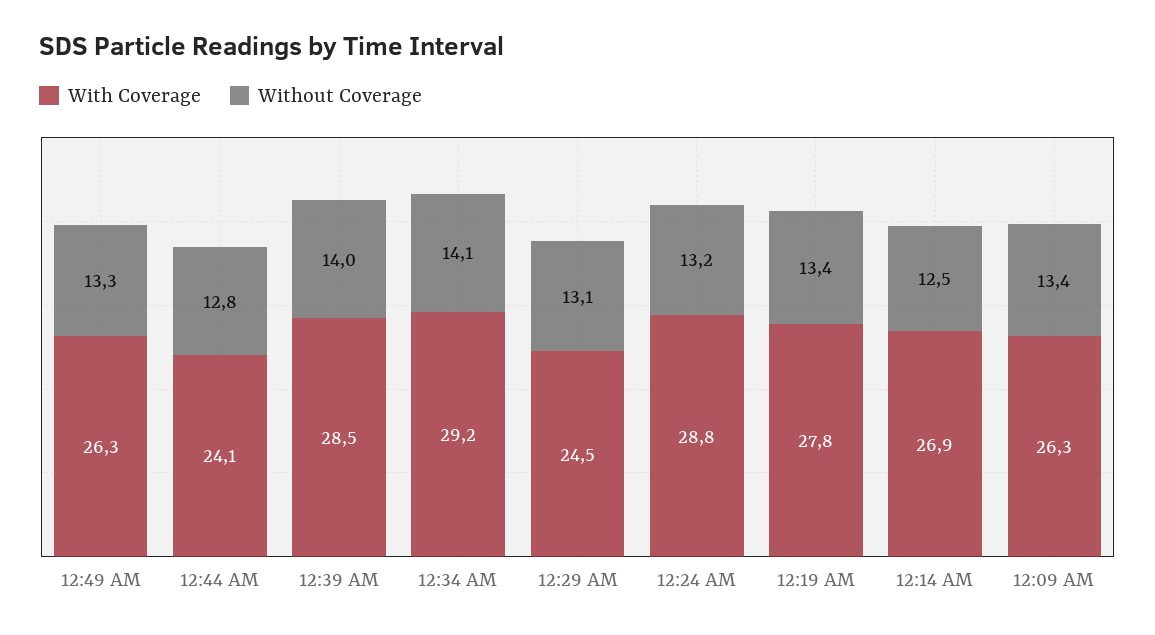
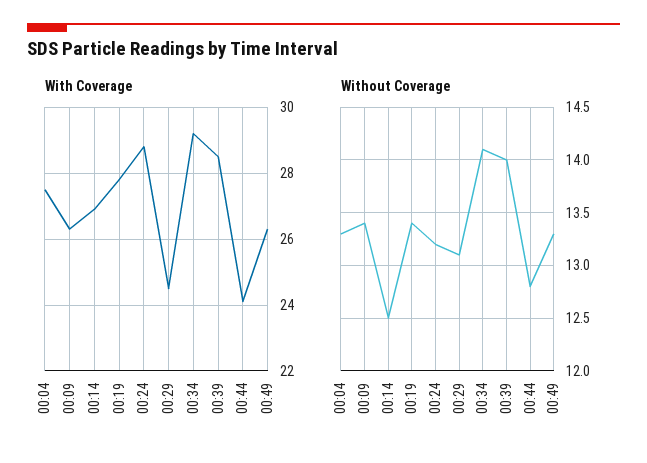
With Coverage, 00:04: none -> 27.5
Without Coverage, 00:04: none -> 13.3

